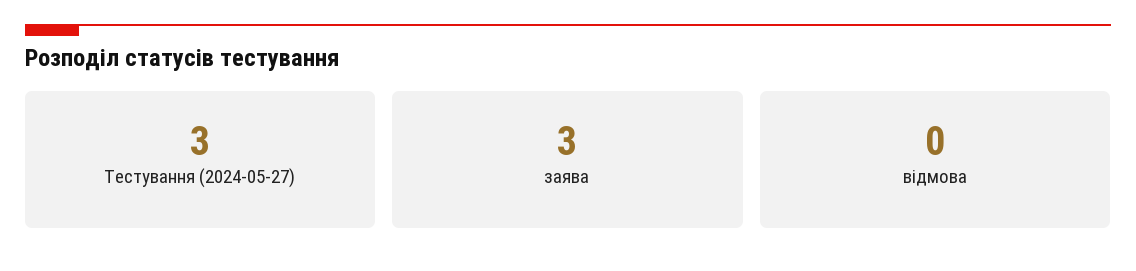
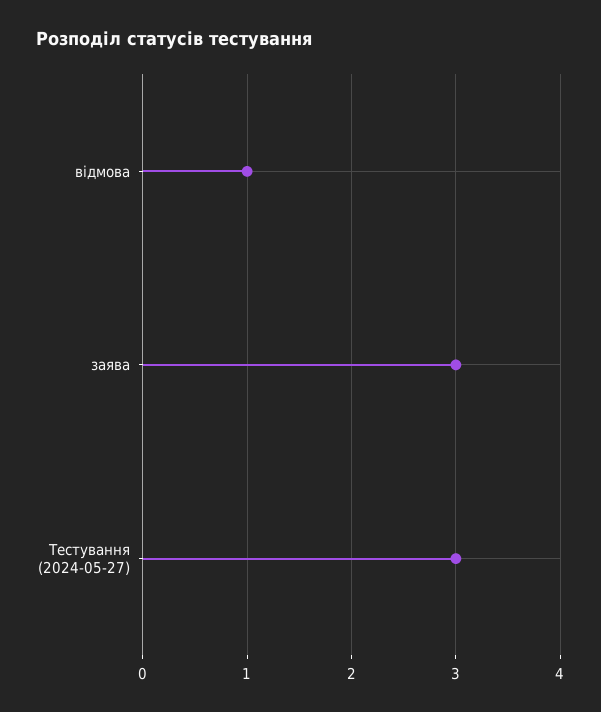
відмова: 0 -> 1

